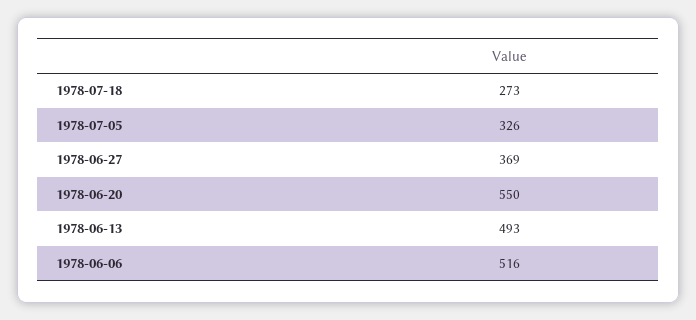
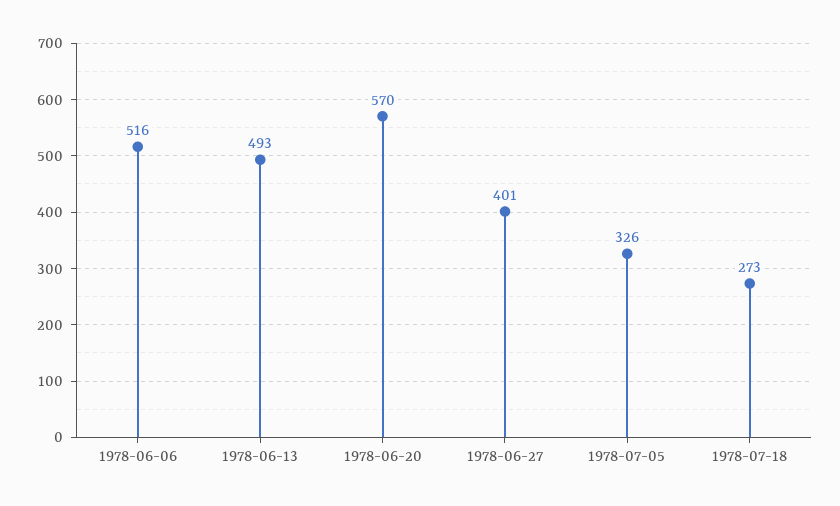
1978-06-27: 369 -> 401
1978-06-20: 550 -> 570

